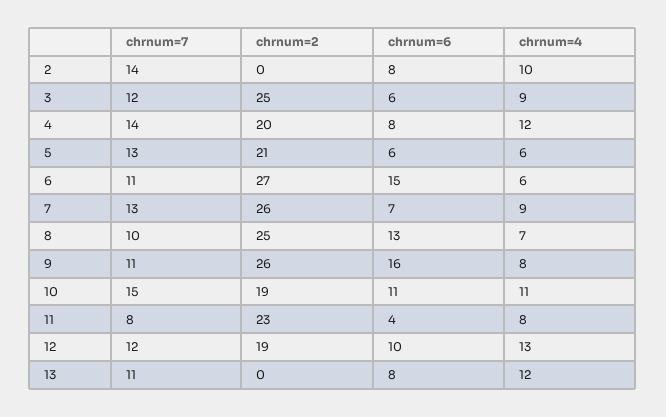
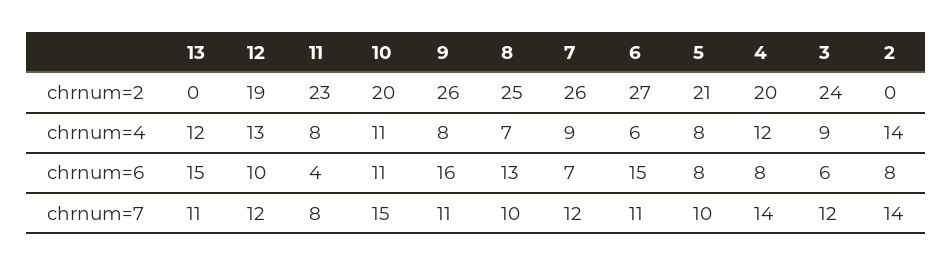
chrnum=4, 2: 10 -> 14
chrnum=2, 3: 25 -> 24
chrnum=7, 5: 13 -> 10
chrnum=6, 5: 6 -> 8
chrnum=4, 5: 6 -> 8
chrnum=7, 7: 13 -> 12
chrnum=2, 10: 19 -> 20
chrnum=6, 13: 8 -> 15

